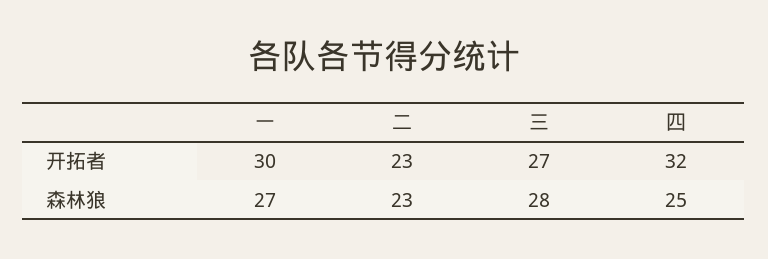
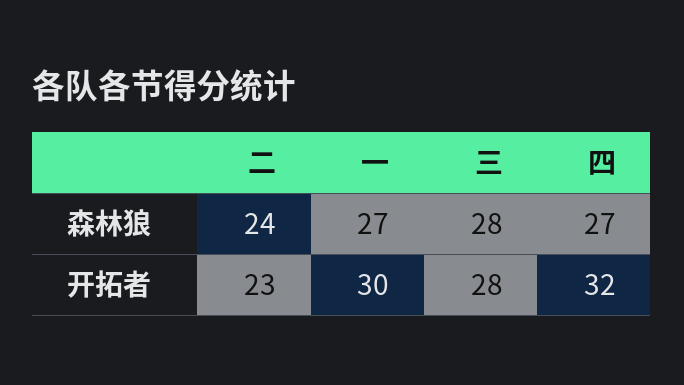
三, 开拓者: 27 -> 28
二, 森林狼: 23 -> 24
四, 森林狼: 25 -> 27

